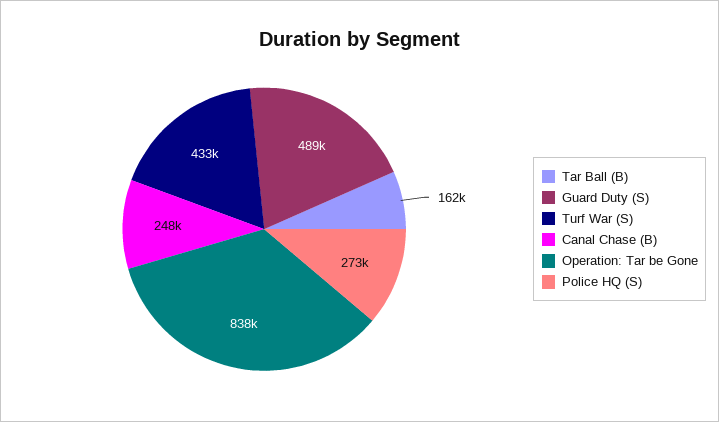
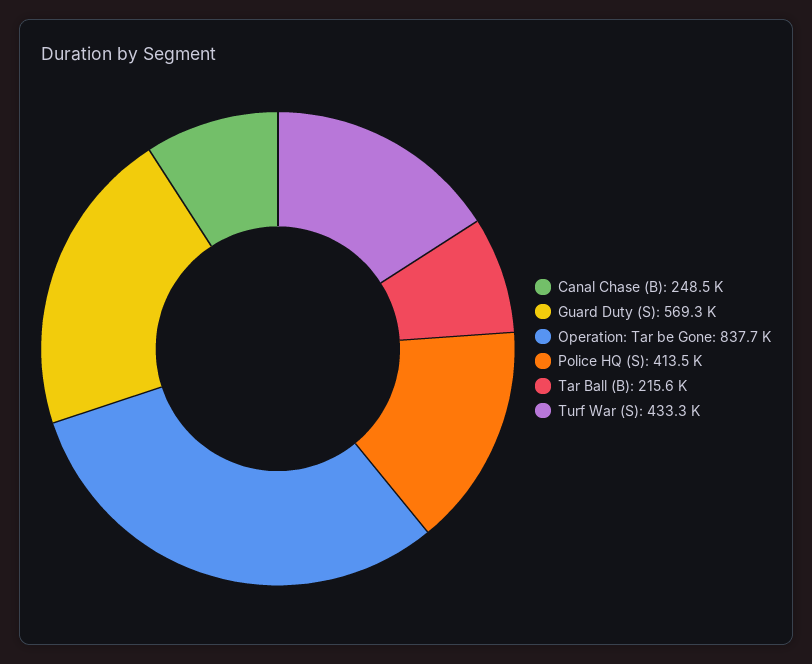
Tar Ball (B): 162000 -> 215600
Guard Duty (S): 489000 -> 569300
Police HQ (S): 273000 -> 413500

